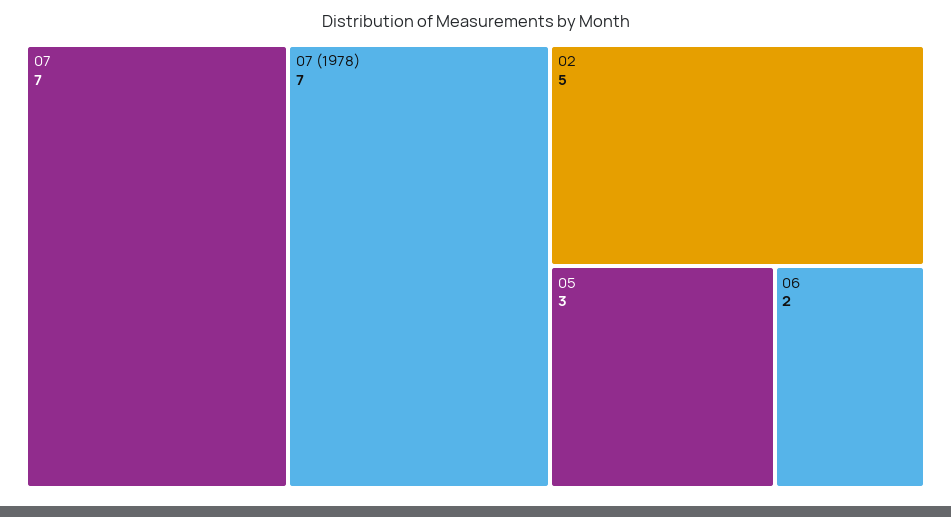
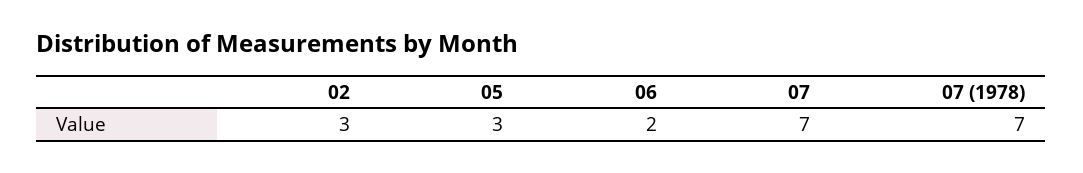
02: 5 -> 3

